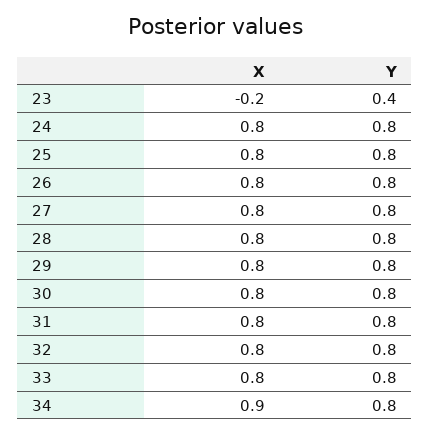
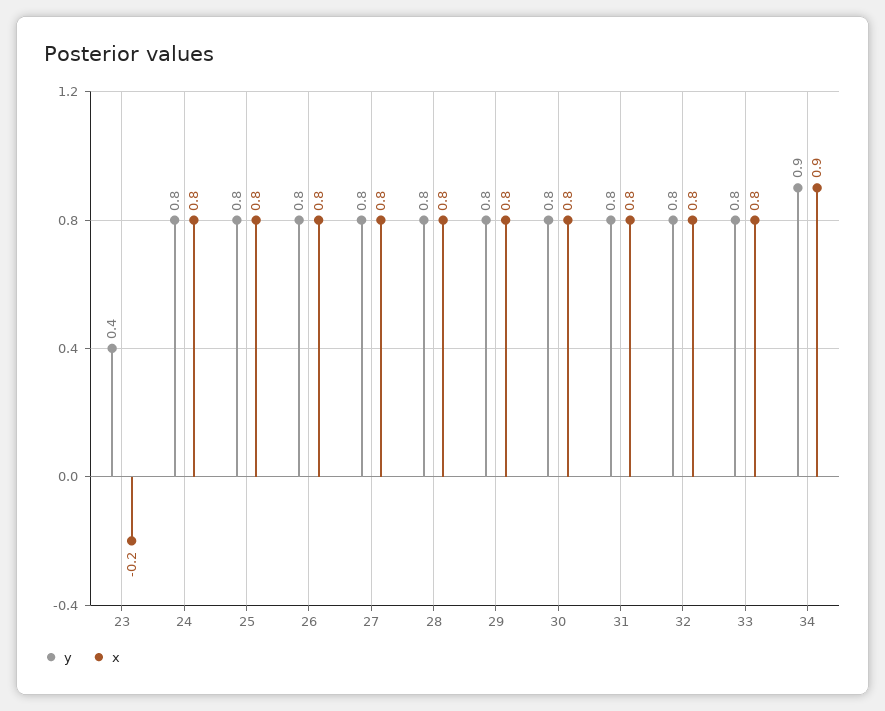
Y, 34: 0.8 -> 0.9

